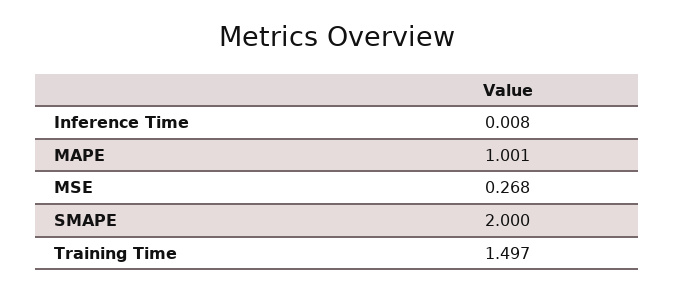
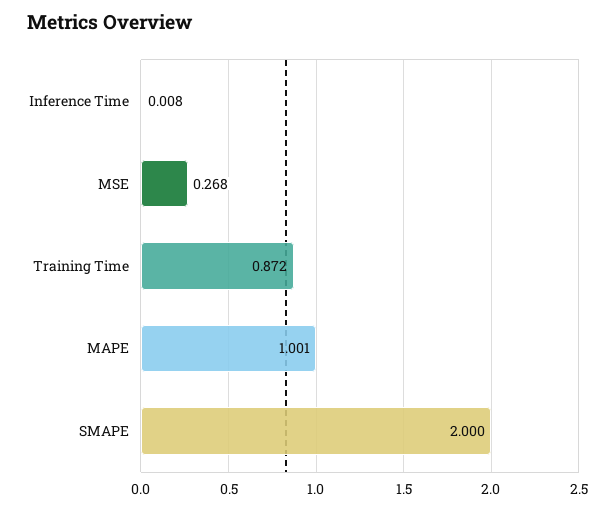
Training Time: 1.497 -> 0.872

